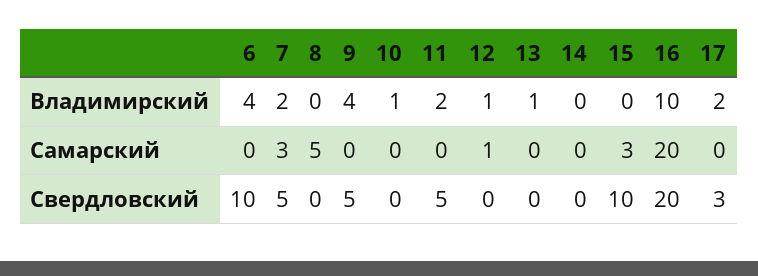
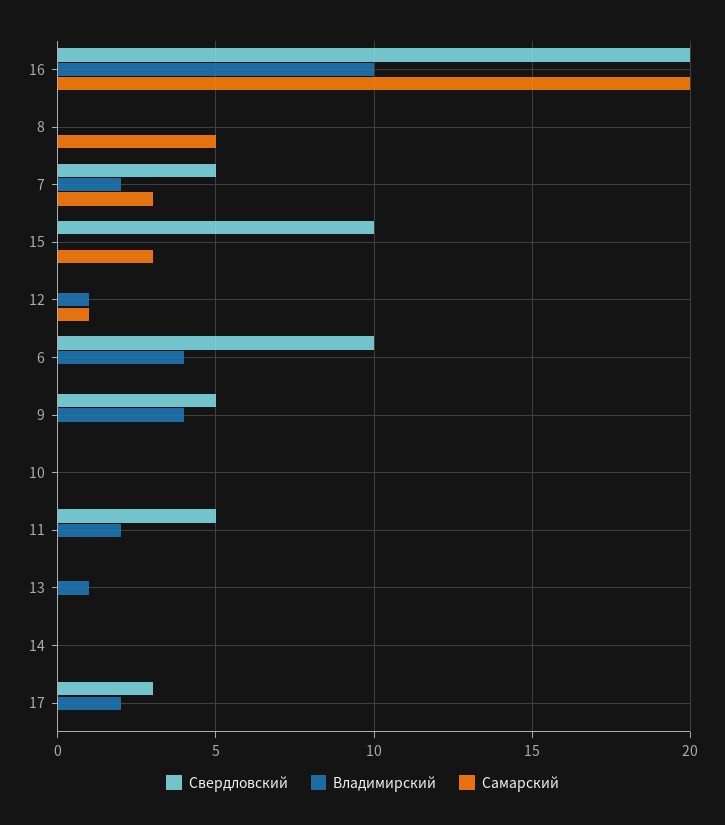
Владимирский, 10: 1 -> 0

